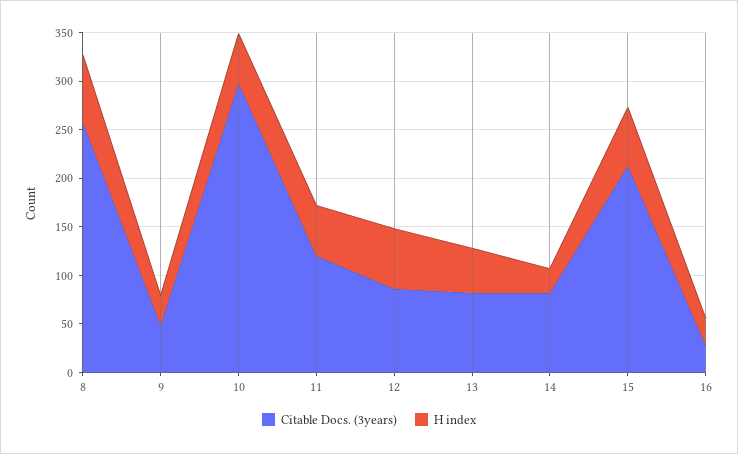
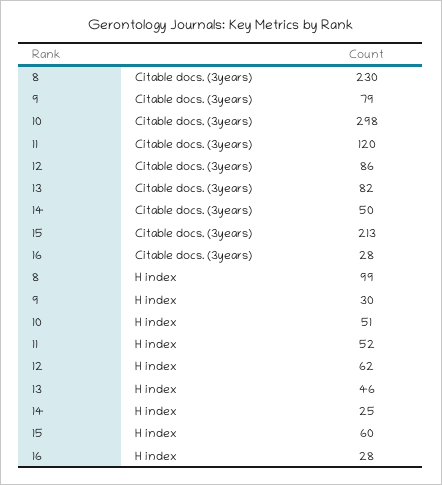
Citable Docs. (3years), 8: 260 -> 230
H index, 8: 70 -> 99
Citable Docs. (3years), 9: 50 -> 79
Citable Docs. (3years), 14: 80 -> 50

